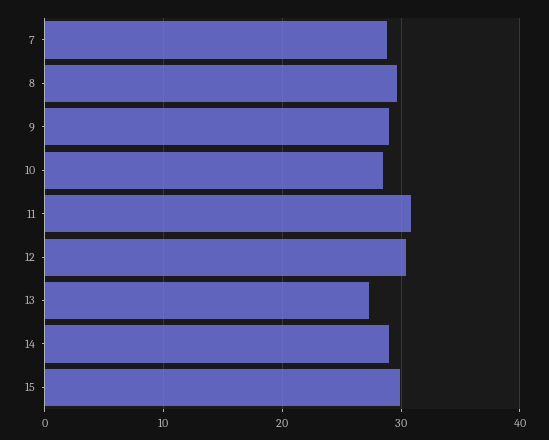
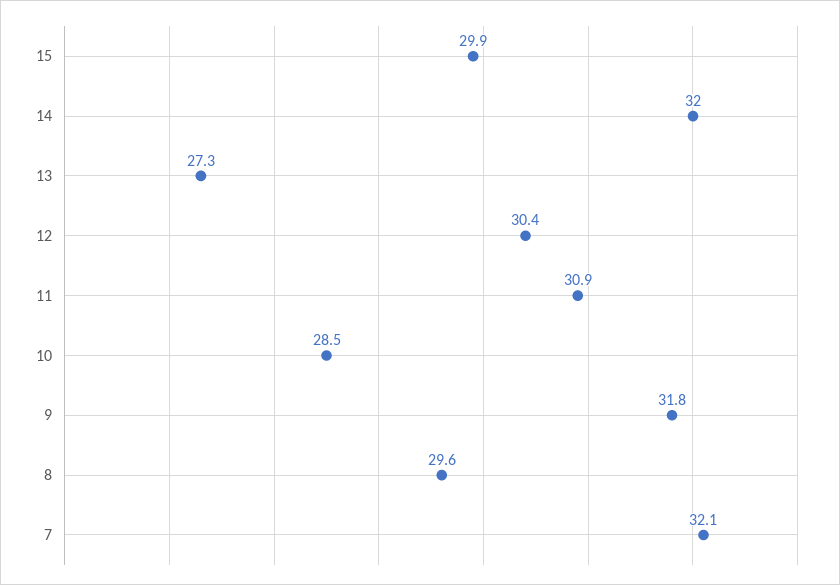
7: 29 -> 32.1
9: 29 -> 31.8
14: 29 -> 32

